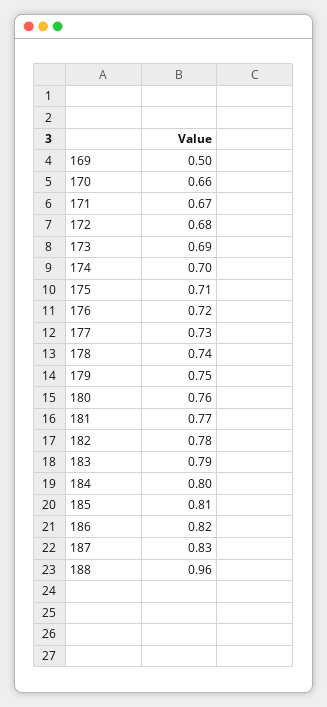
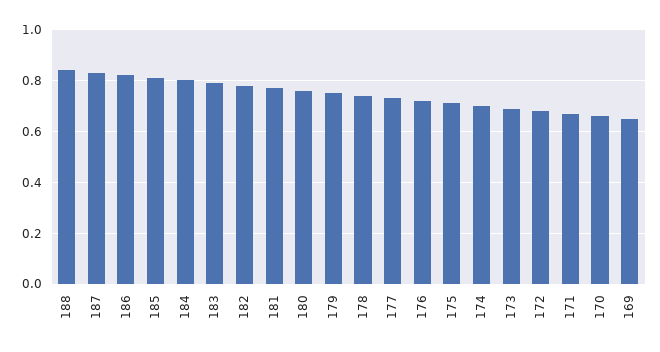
169: 0.5 -> 0.65
188: 0.96 -> 0.85

